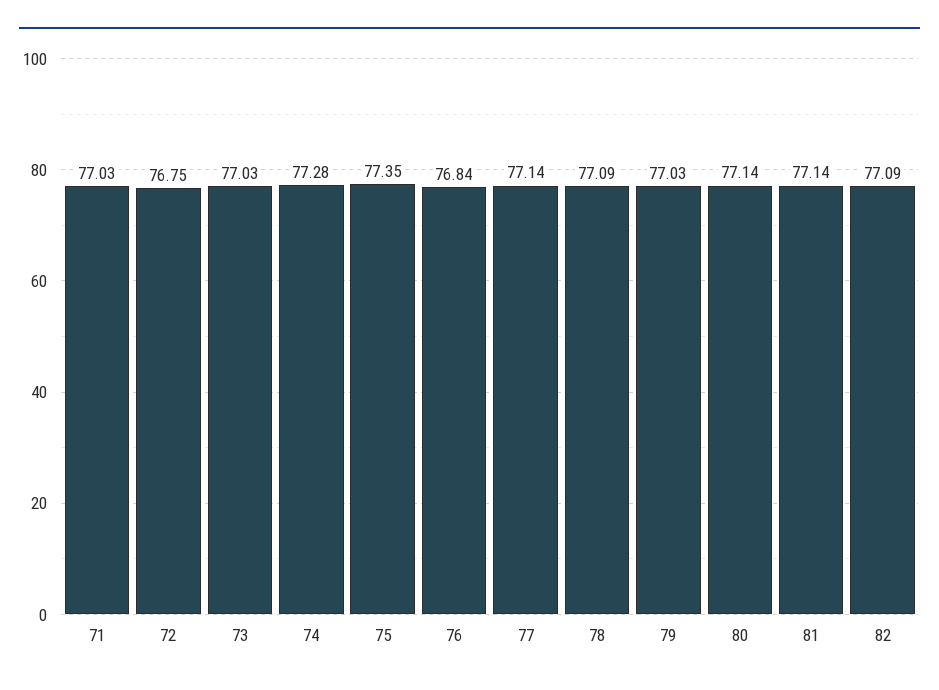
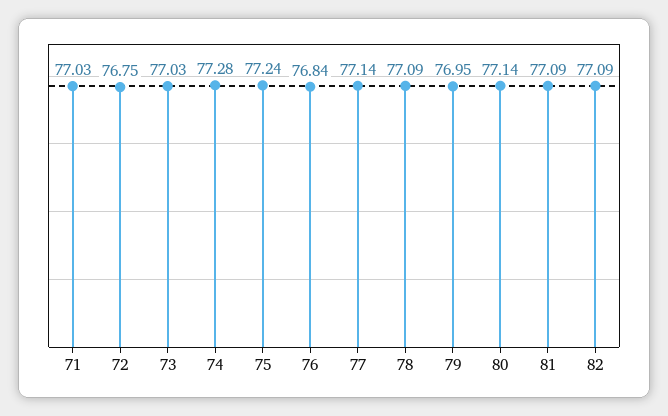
75: 77.35 -> 77.24
79: 77.03 -> 76.95
81: 77.14 -> 77.09

